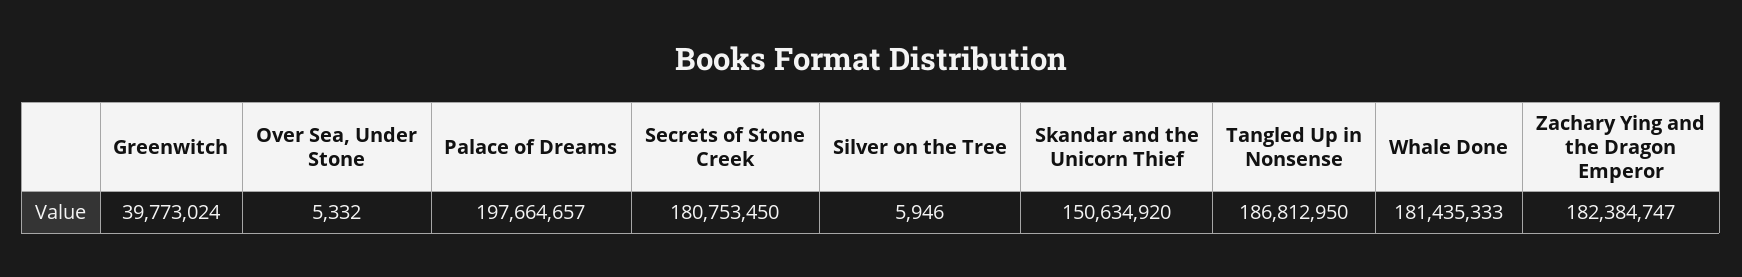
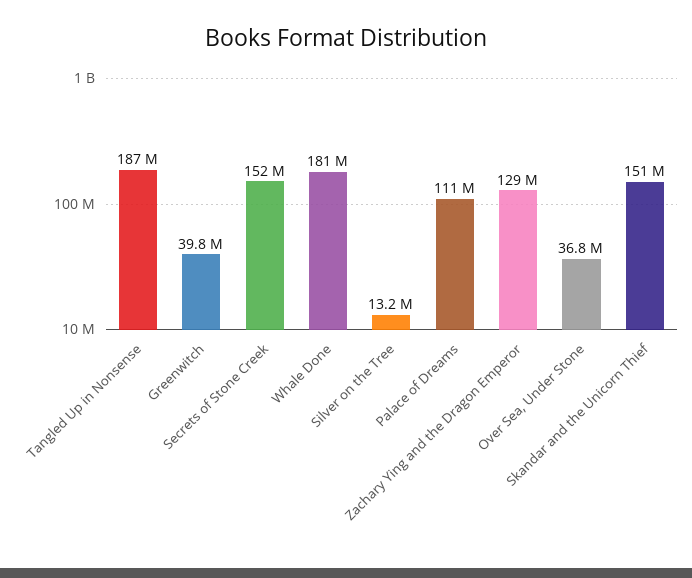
Over Sea, Under Stone: 5332 -> 36800000
Palace of Dreams: 197664657 -> 111000000
Secrets of Stone Creek: 180753450 -> 152000000
Silver on the Tree: 5946 -> 13200000
Zachary Ying and the Dragon Emperor: 182384747 -> 129000000

